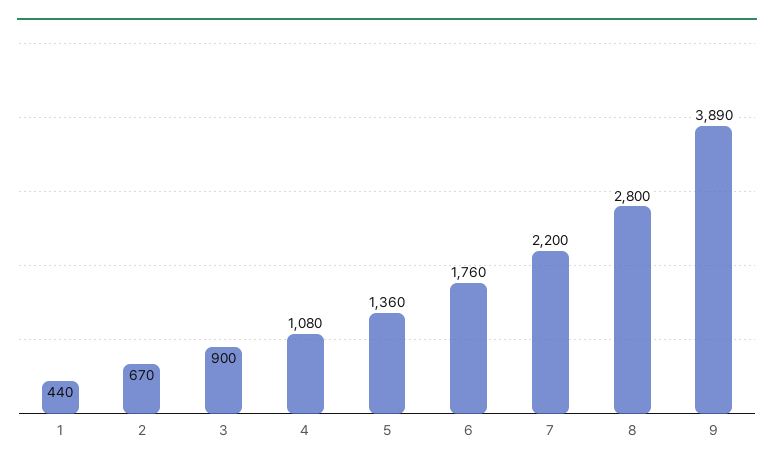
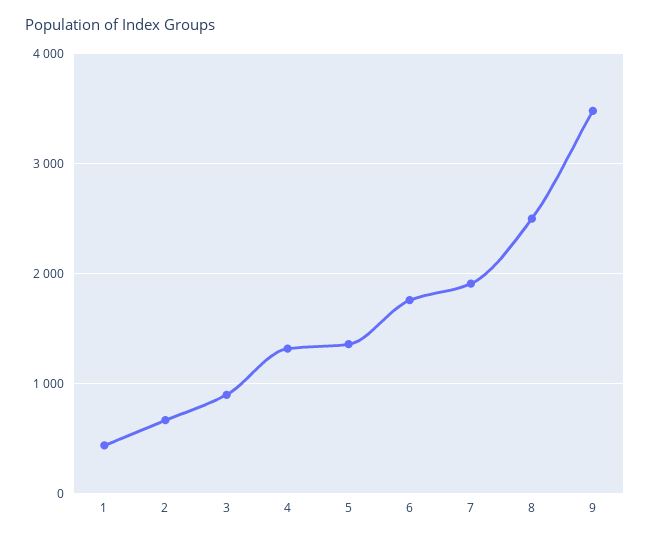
4: 1080 -> 1300
7: 2200 -> 1900
8: 2800 -> 2500
9: 3890 -> 3500

